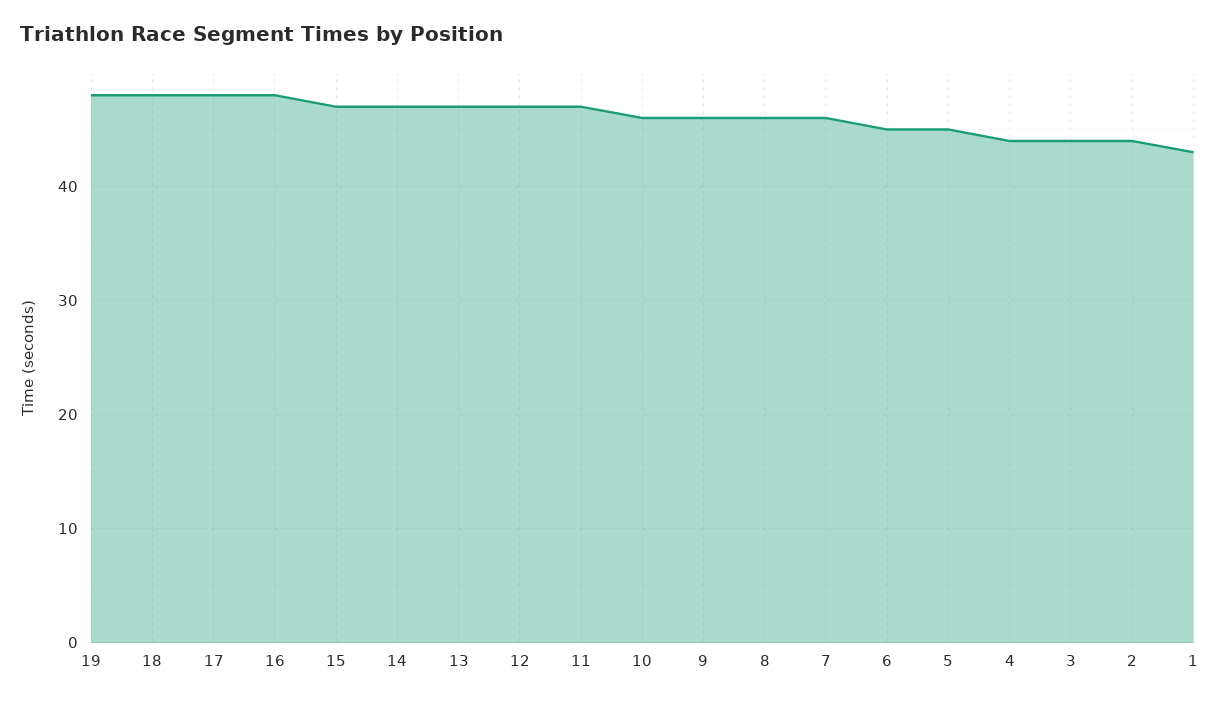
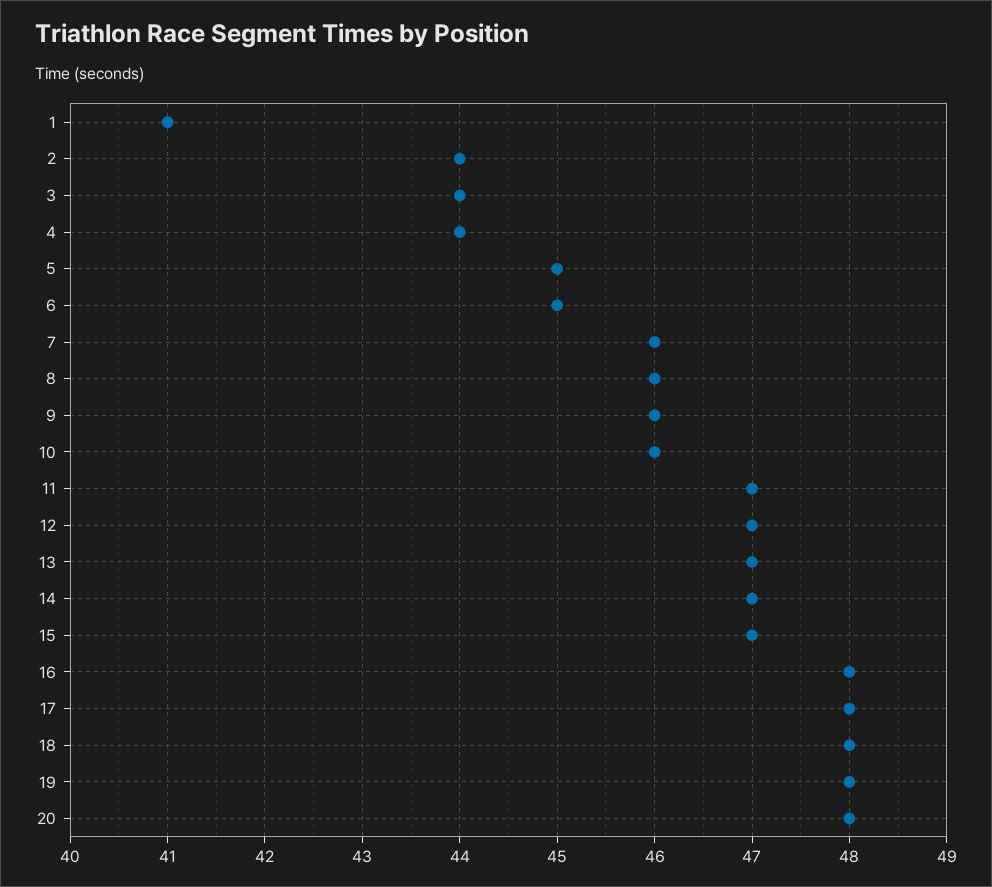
1: 43 -> 41
20: none -> 48

